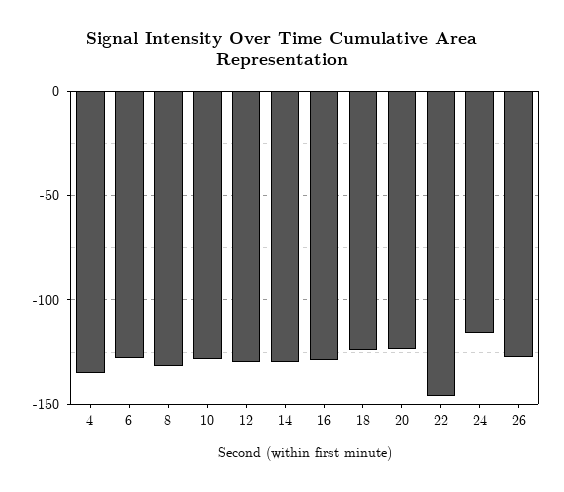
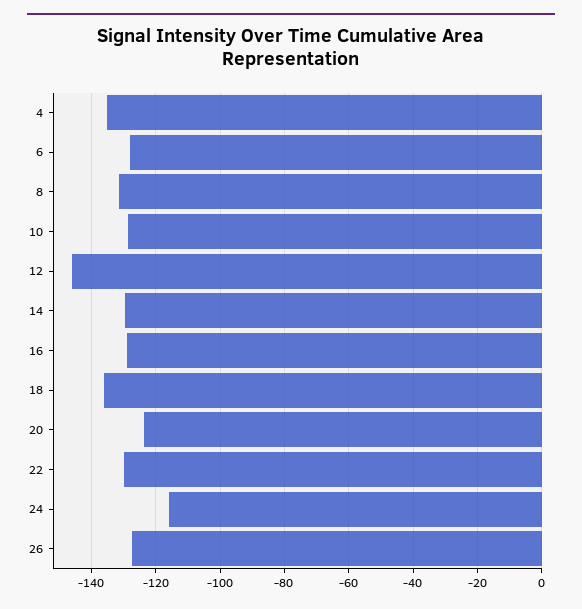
12: -130 -> -146
18: -125 -> -136
22: -145 -> -130

